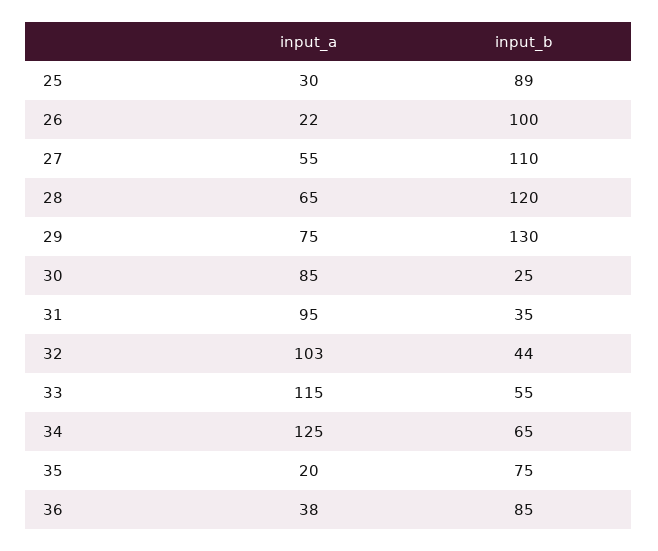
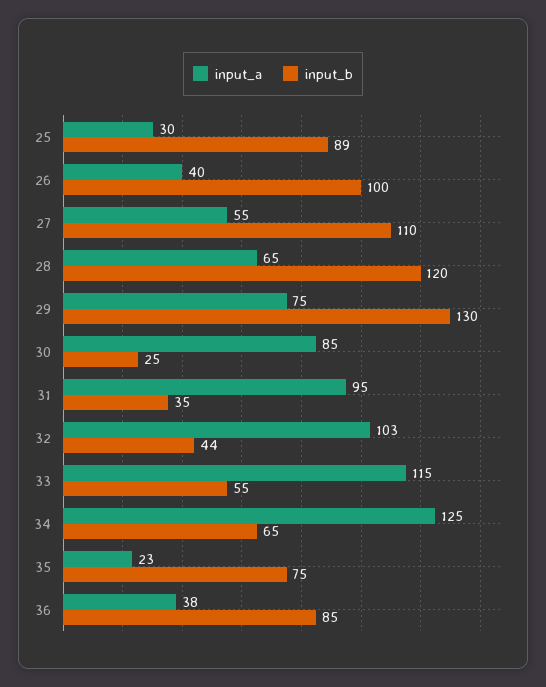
input_a, 26: 22 -> 40
input_a, 35: 20 -> 23

